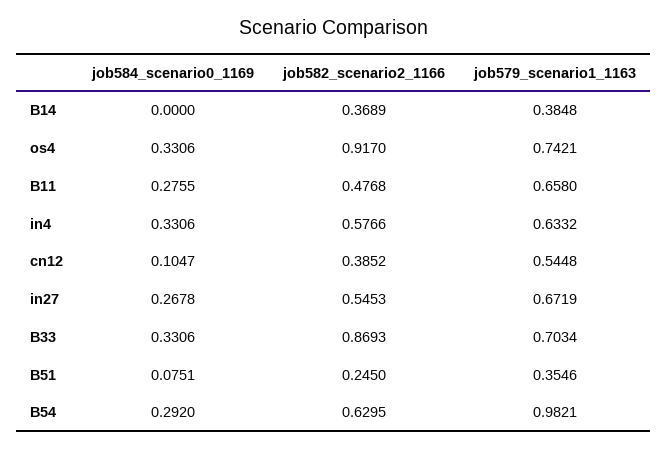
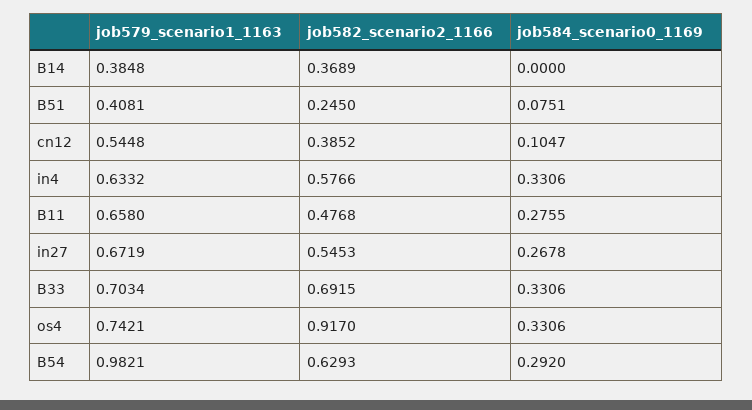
job582_scenario2_1166, B33: 0.8693 -> 0.6915
job579_scenario1_1163, B51: 0.3546 -> 0.4081
job582_scenario2_1166, B54: 0.6295 -> 0.6293

